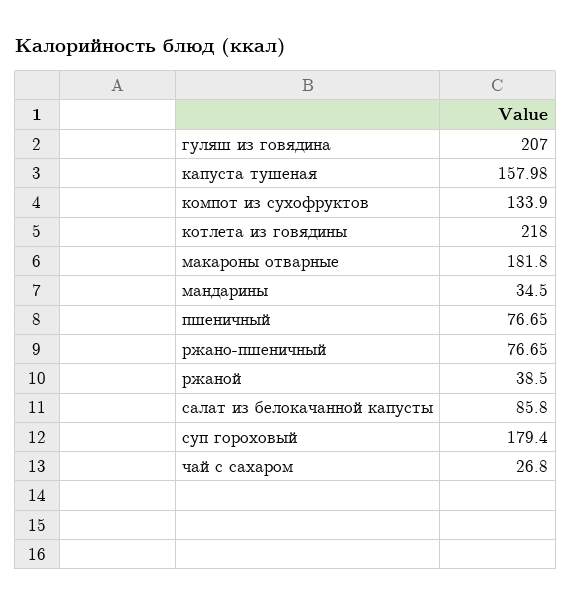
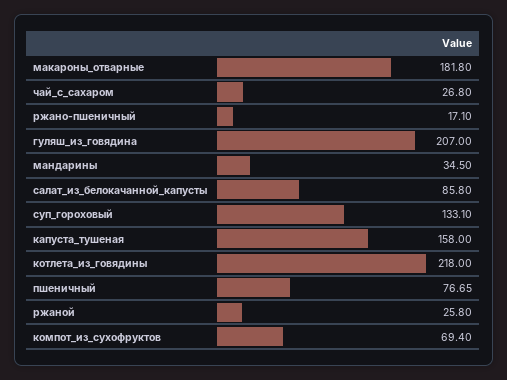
капуста тушеная: 157.98 -> 158
компот из сухофруктов: 133.9 -> 69.4
ржано-пшеничный: 76.65 -> 17.1
ржаной: 38.5 -> 25.8
суп гороховый: 179.4 -> 133.1

